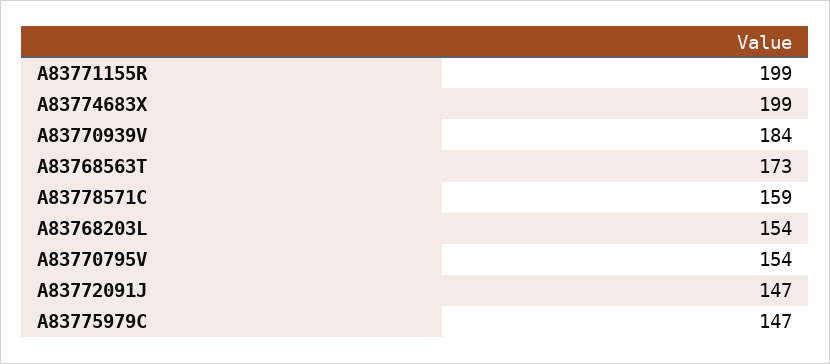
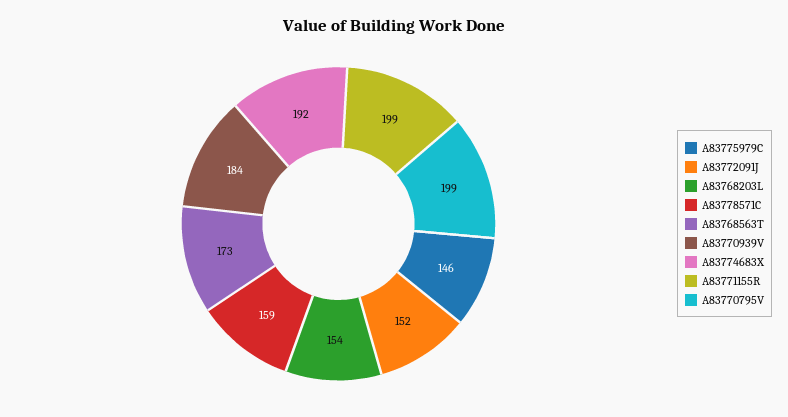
A83774683X: 199 -> 192
A83770795V: 154 -> 199
A83772091J: 147 -> 152
A83775979C: 147 -> 146

